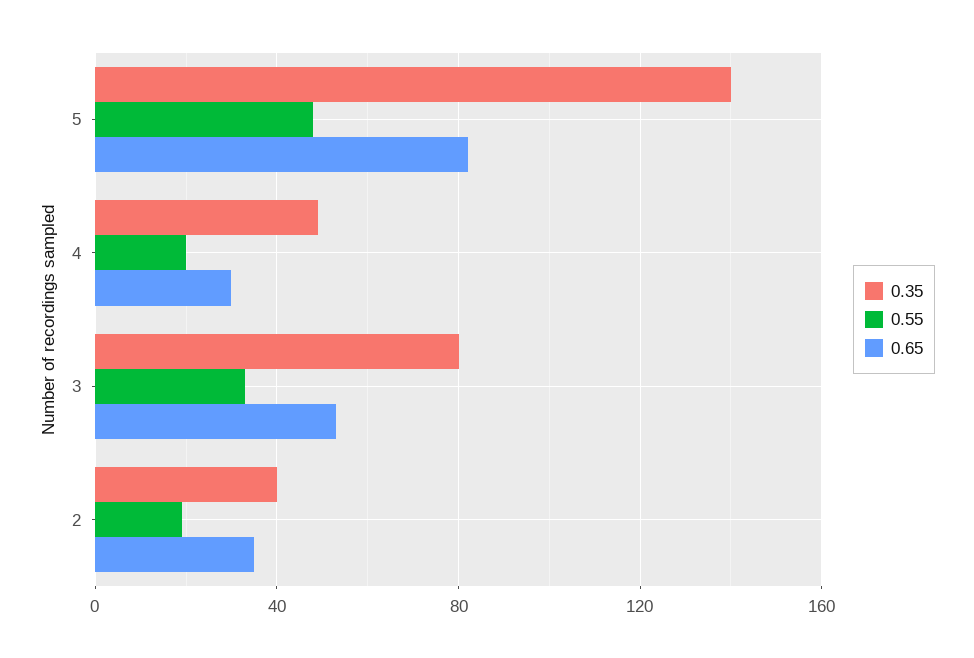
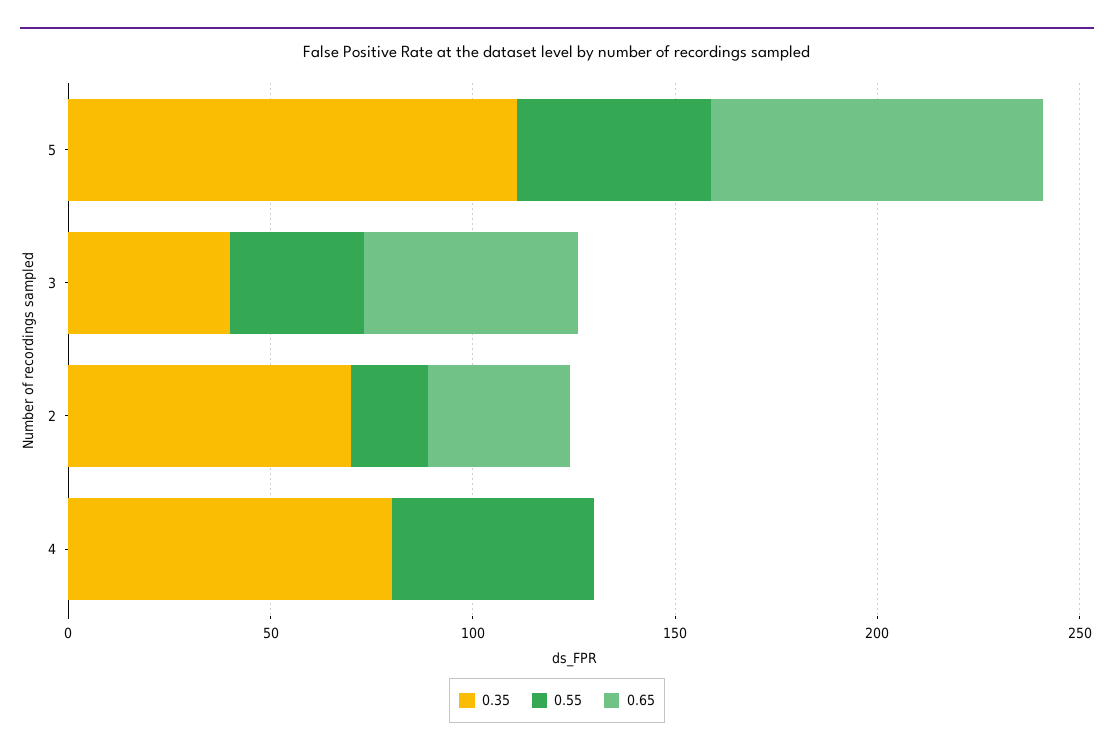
0.35, 5: 140 -> 110
0.35, 4: 50 -> 80
0.55, 4: 20 -> 50
0.65, 4: 30 -> 0
0.35, 3: 80 -> 40
0.35, 2: 40 -> 70

